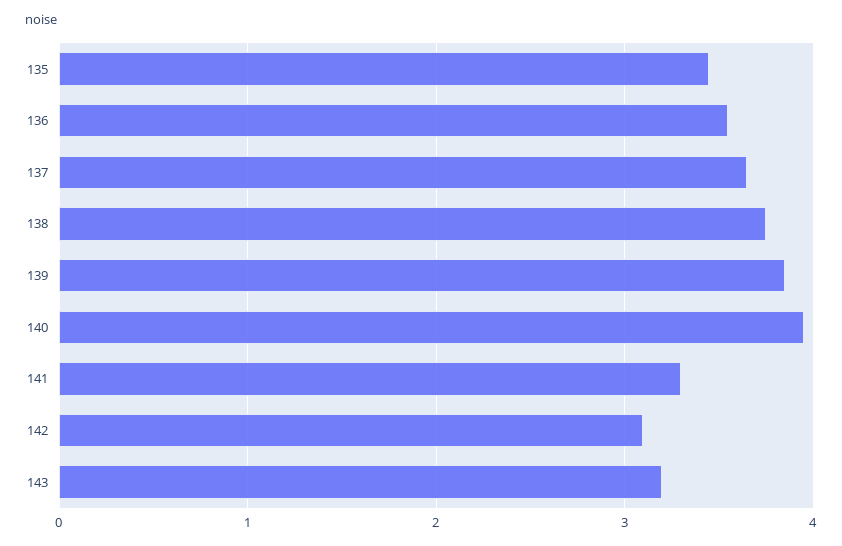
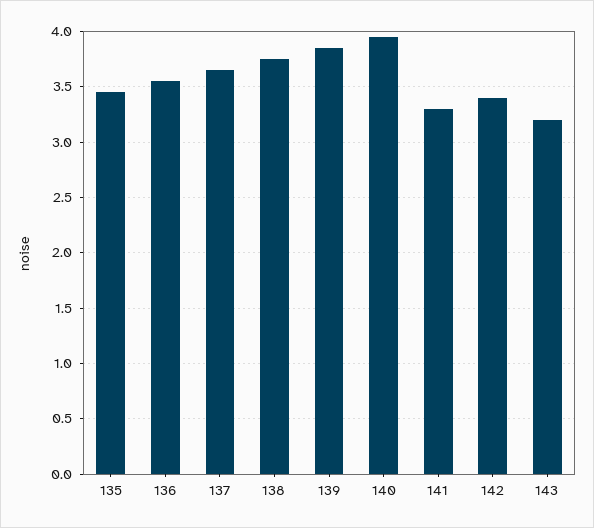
142: 3.1 -> 3.4

